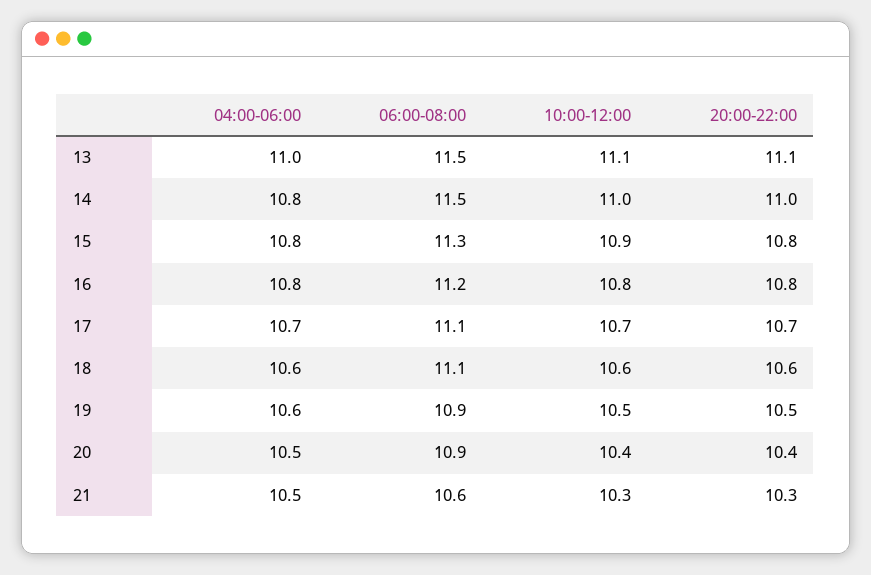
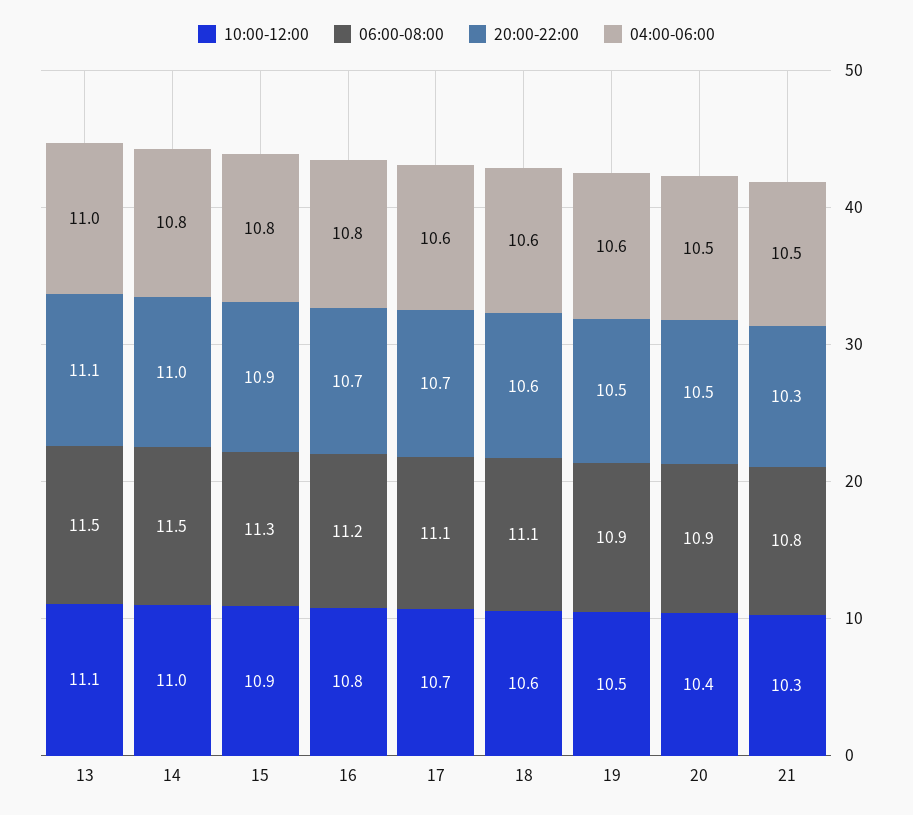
20:00-22:00, 15: 10.8 -> 10.9
20:00-22:00, 16: 10.8 -> 10.7
04:00-06:00, 17: 10.7 -> 10.6
20:00-22:00, 20: 10.4 -> 10.5
06:00-08:00, 21: 10.6 -> 10.8

